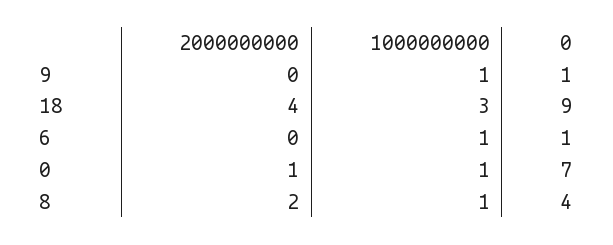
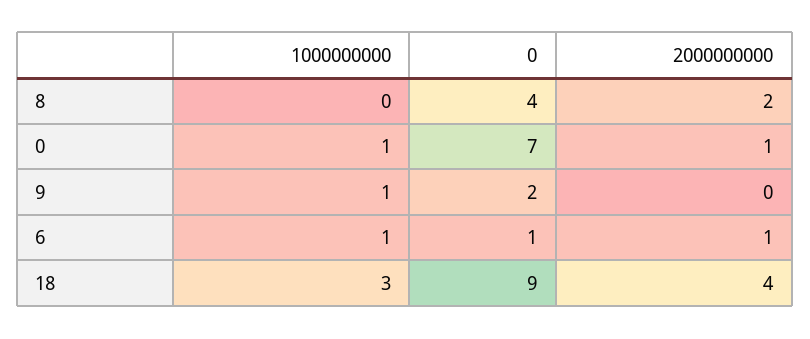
0, 9: 1 -> 2
2000000000, 6: 0 -> 1
1000000000, 8: 1 -> 0

